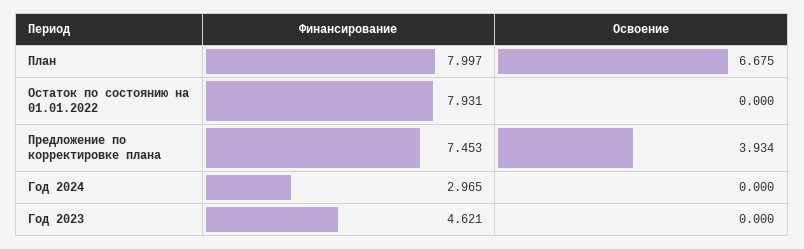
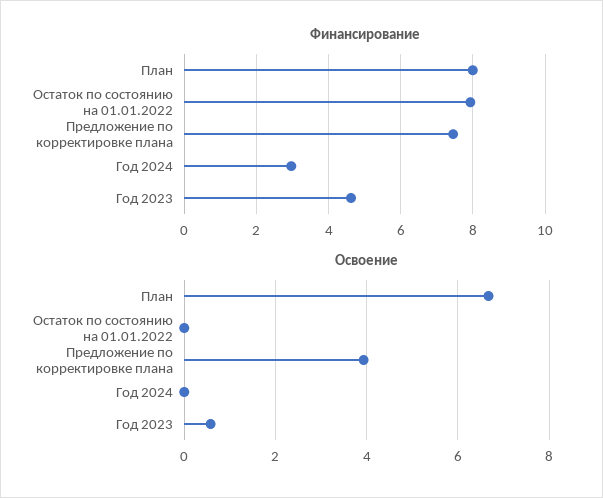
Освоение, Год 2023: 0 -> 0.6

